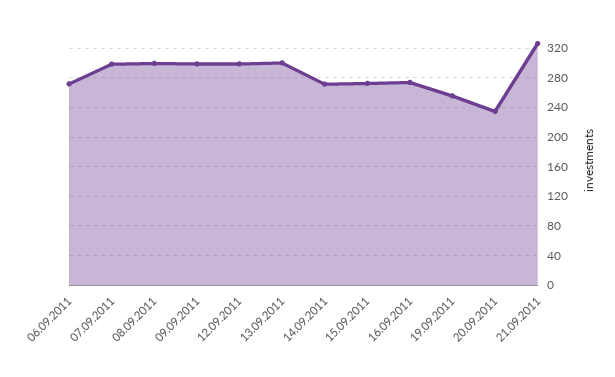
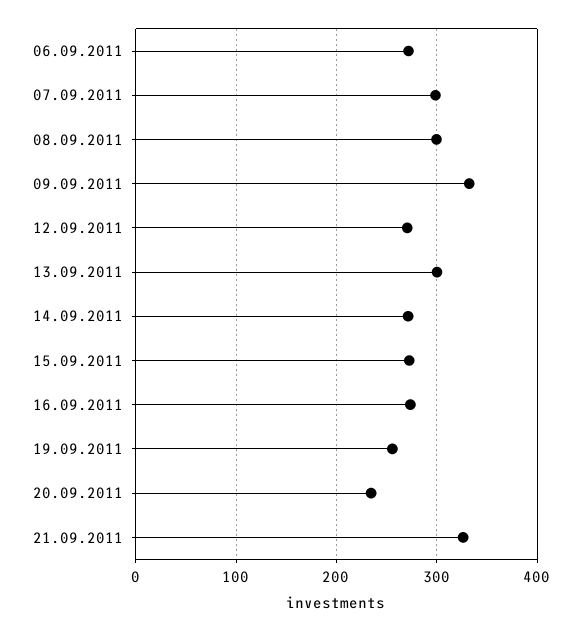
09.09.2011: 300 -> 330
12.09.2011: 300 -> 270

